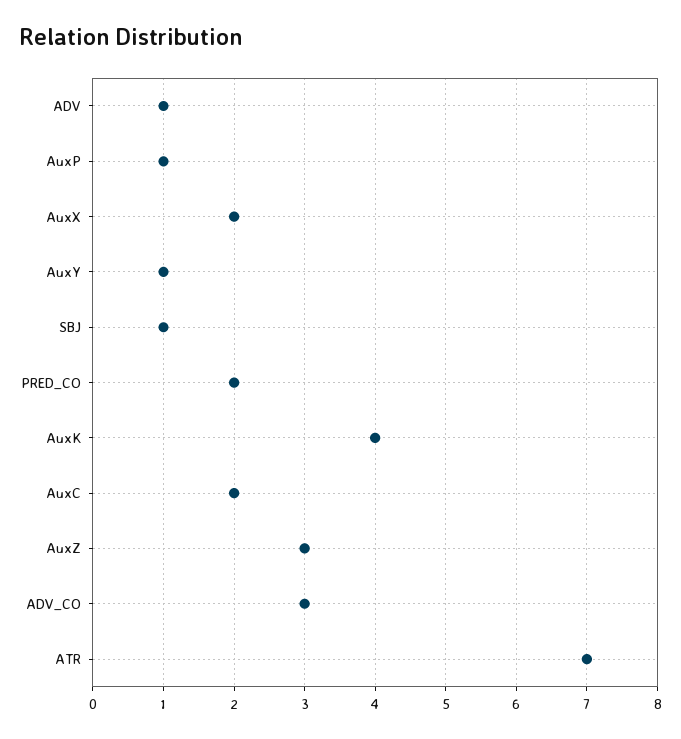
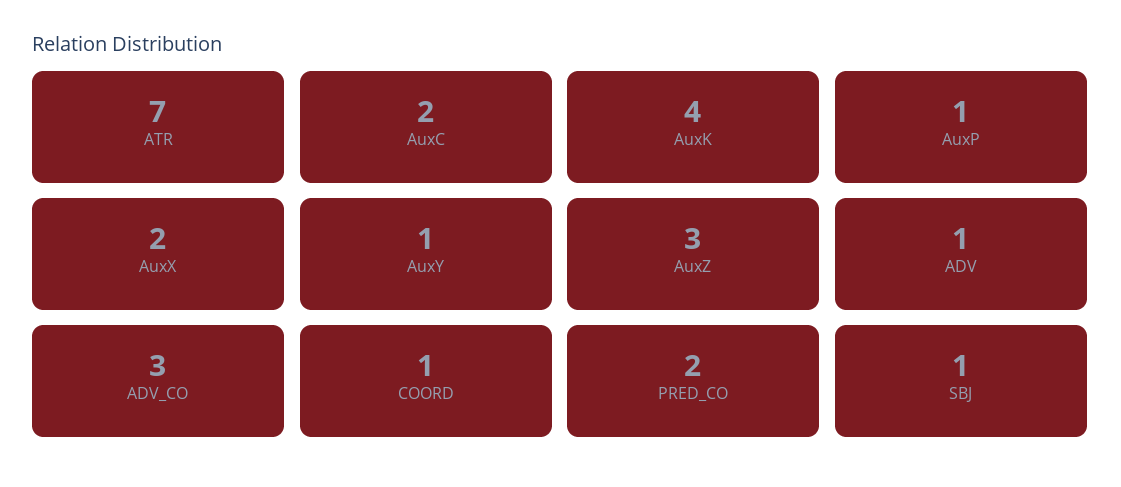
COORD: none -> 1

